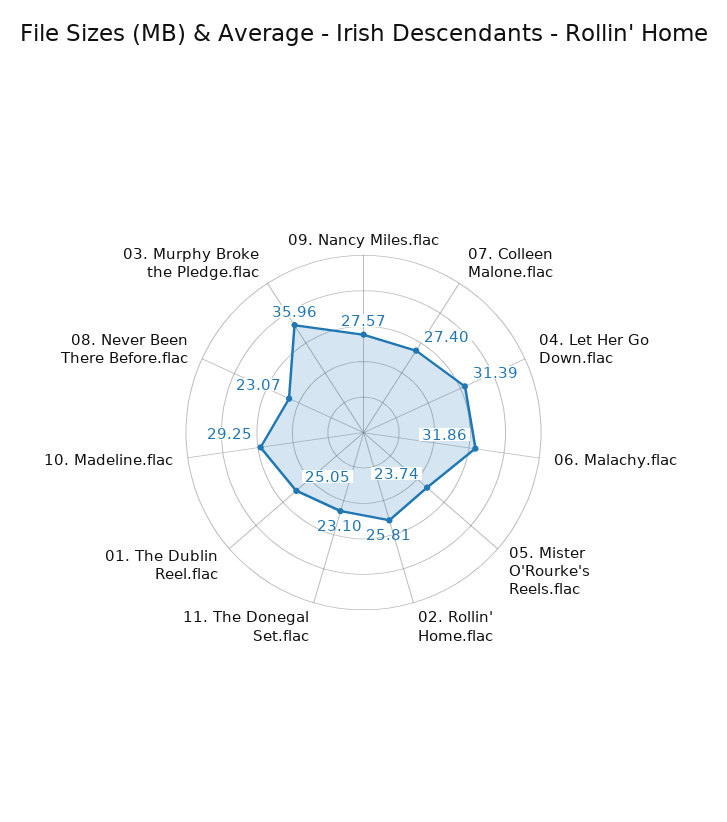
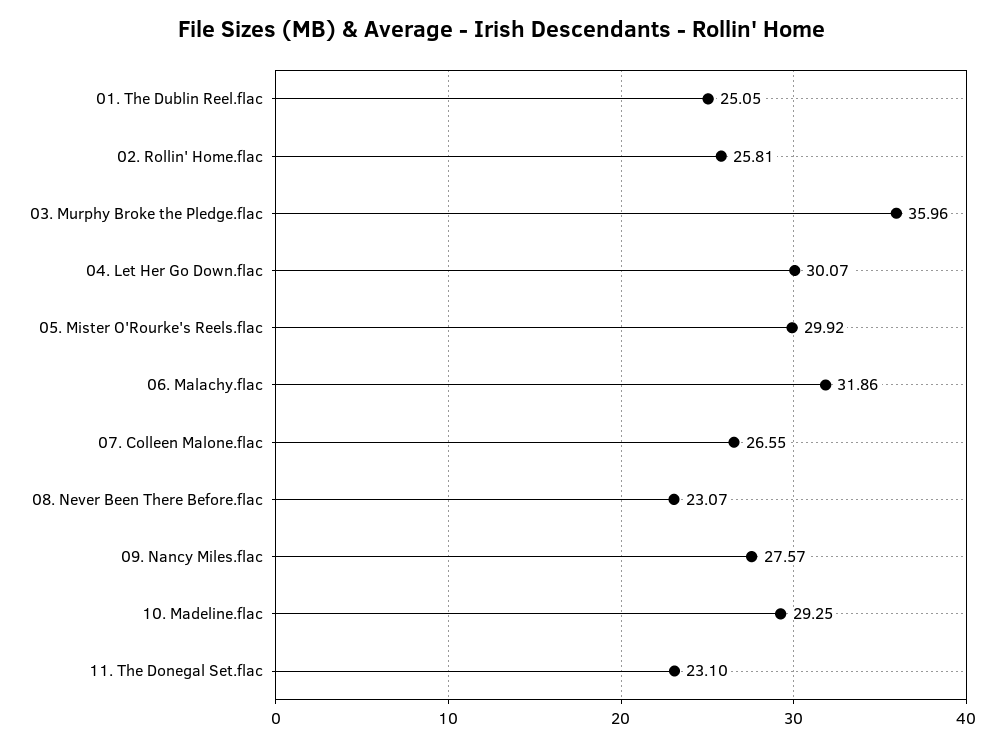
07. Colleen Malone.flac: 27.4 -> 26.55
04. Let Her Go Down.flac: 31.39 -> 30.07
05. Mister O'Rourke's Reels.flac: 23.74 -> 29.92

